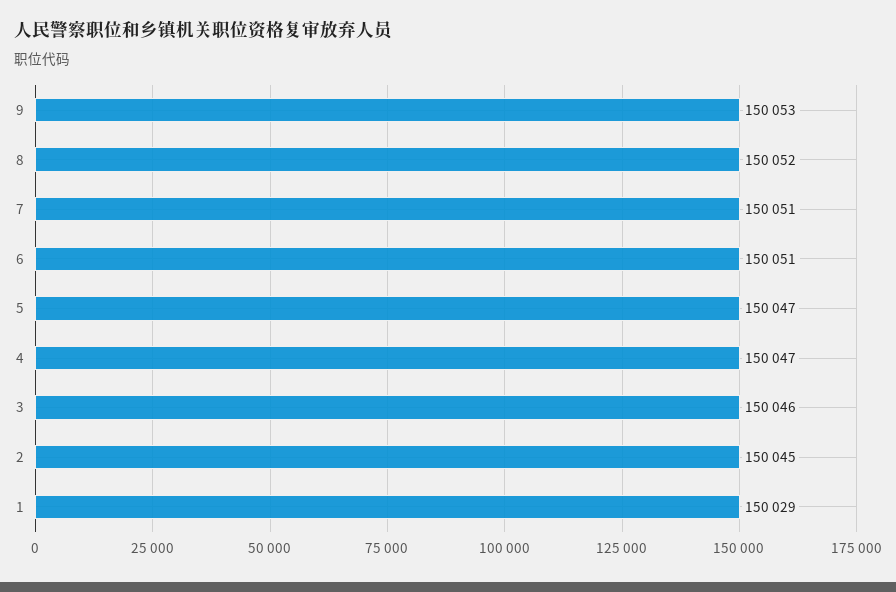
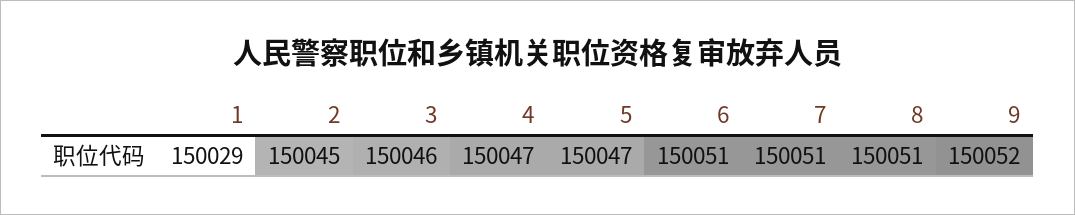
9: 150053 -> 150052
8: 150052 -> 150051

